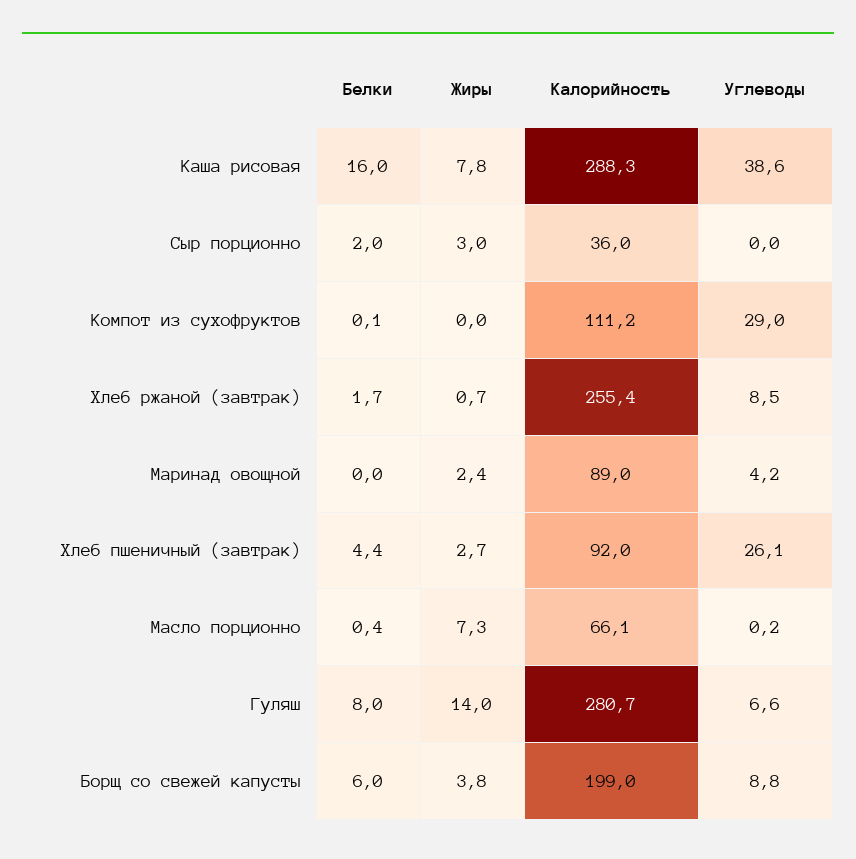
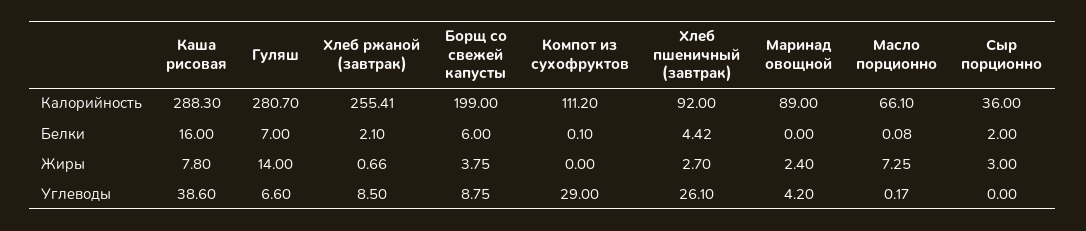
Белки, Хлеб ржаной (завтрак): 1.7 -> 2.1
Белки, Масло порционно: 0.4 -> 0.08
Белки, Гуляш: 8 -> 7

